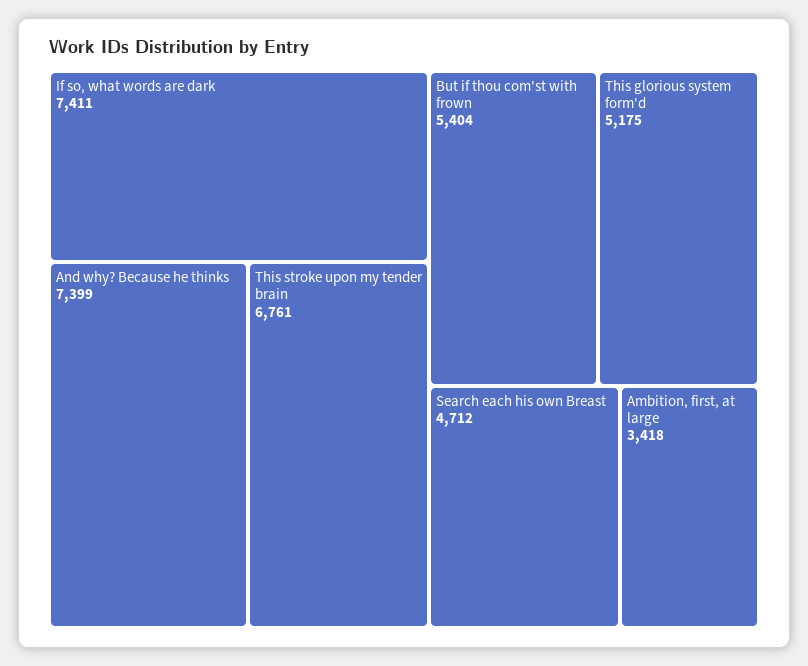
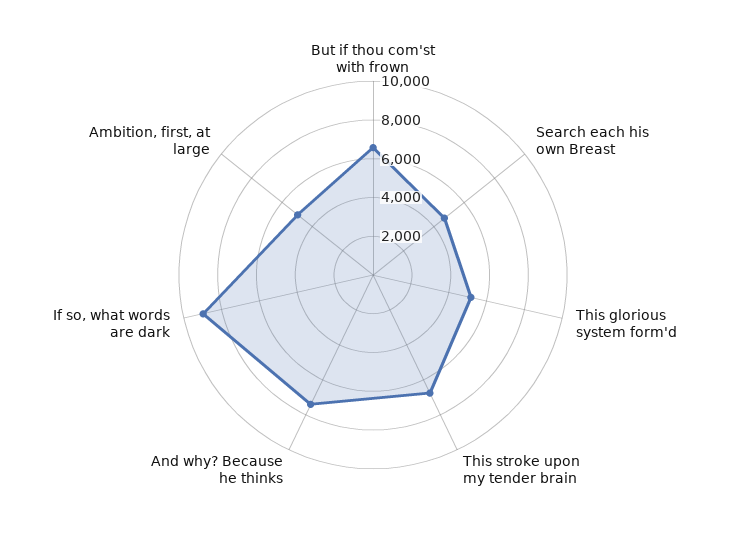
If so, what words are dark: 7411 -> 9000
But if thou com'st with frown: 5404 -> 6500
Ambition, first, at large: 3418 -> 5000

